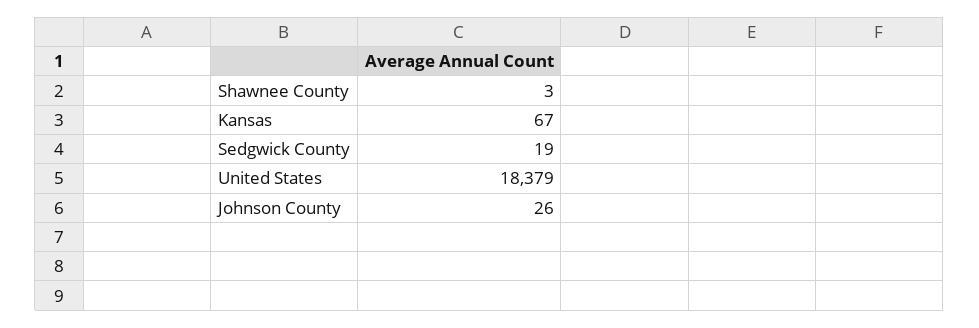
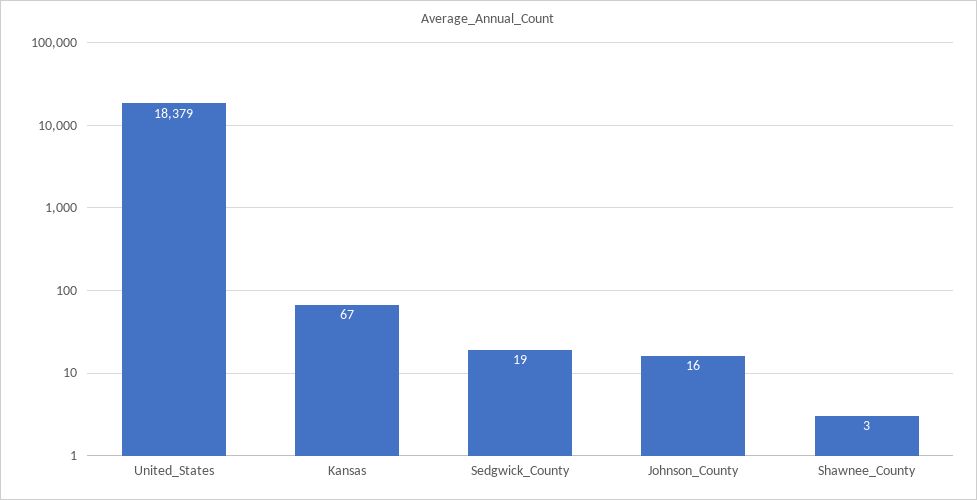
Johnson County: 26 -> 16

